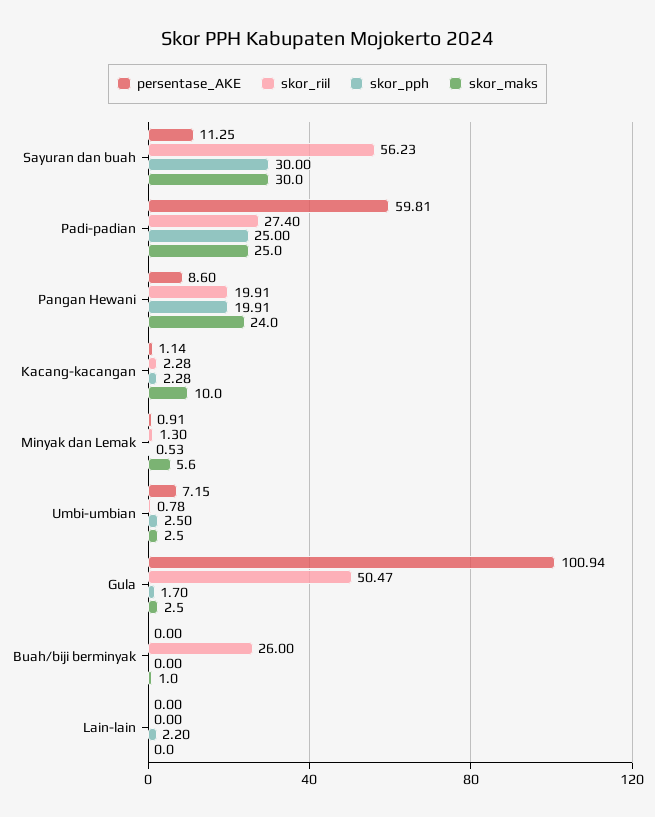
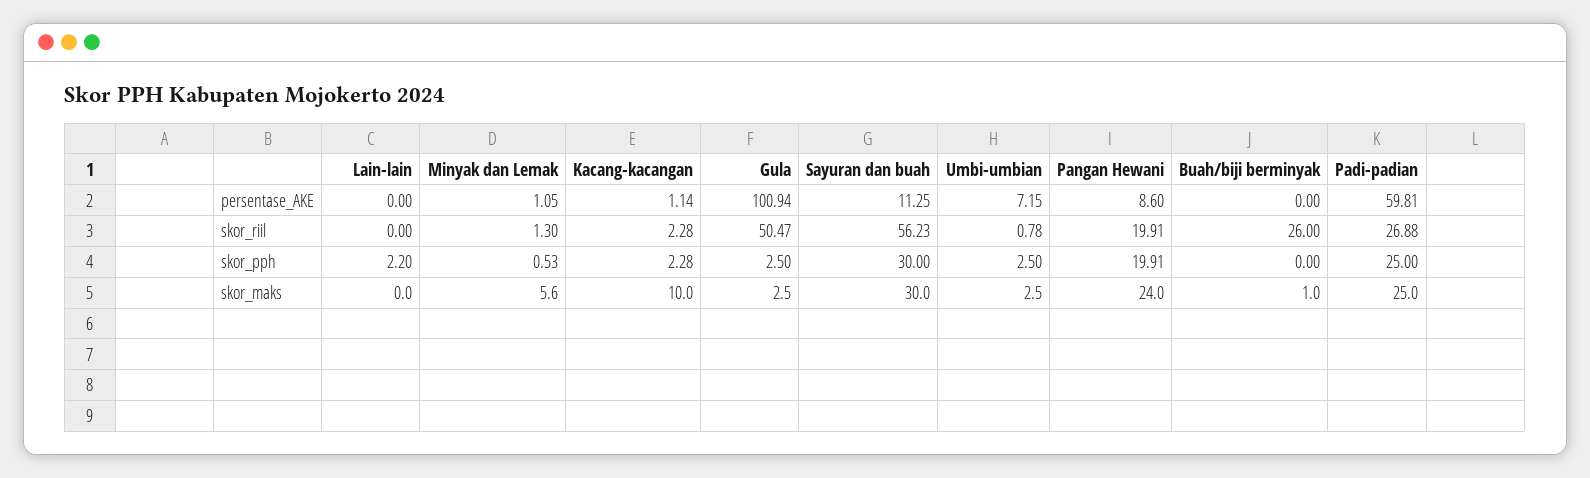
skor_riil, Padi-padian: 27.4 -> 26.88
persentase_AKE, Minyak dan Lemak: 0.91 -> 1.05
skor_pph, Gula: 1.7 -> 2.5

